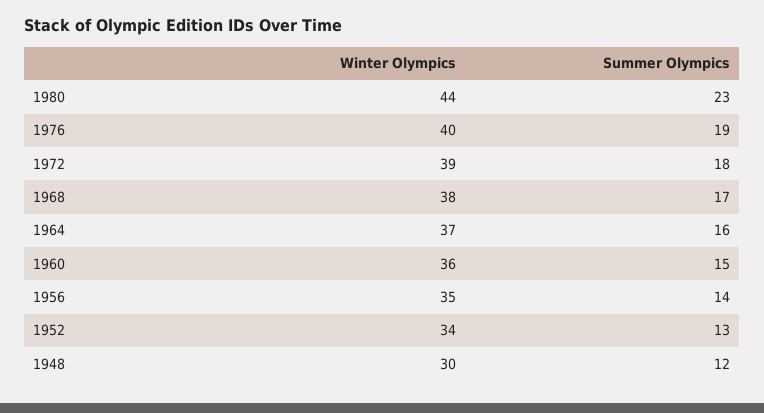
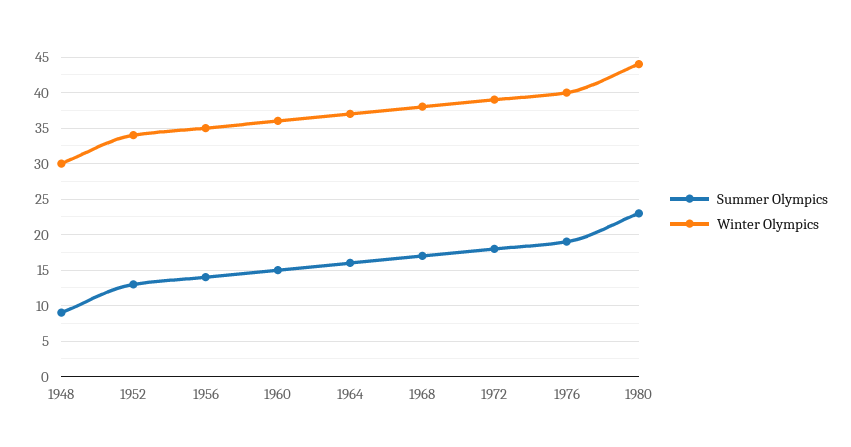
Summer Olympics, 1948: 12 -> 9

